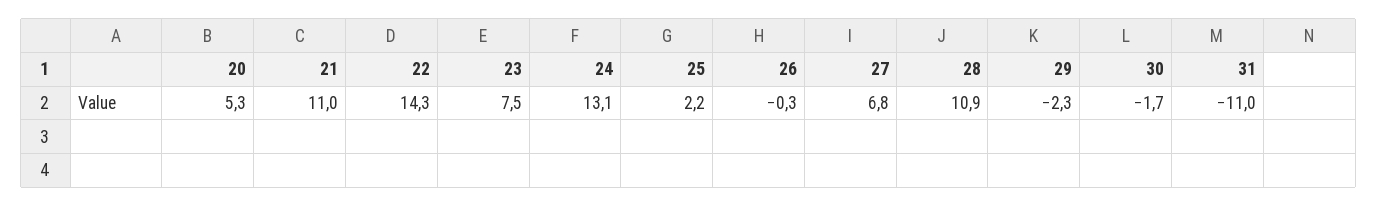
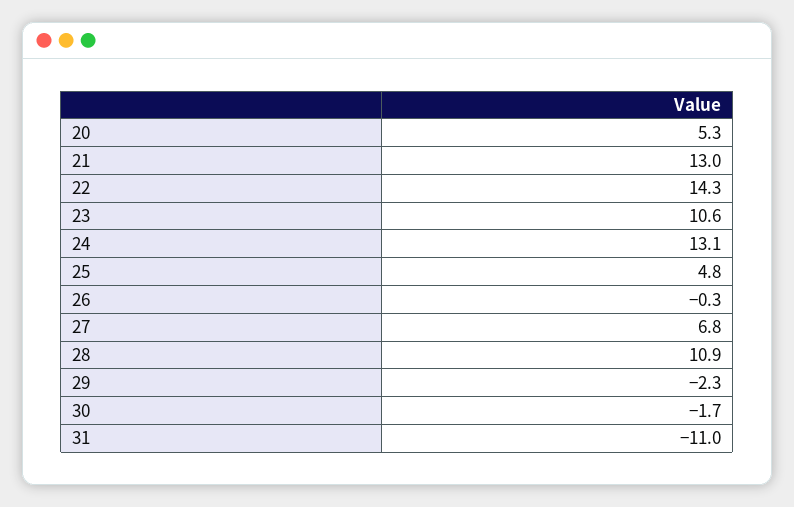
21: 11 -> 13
23: 7.5 -> 10.6
25: 2.2 -> 4.8

